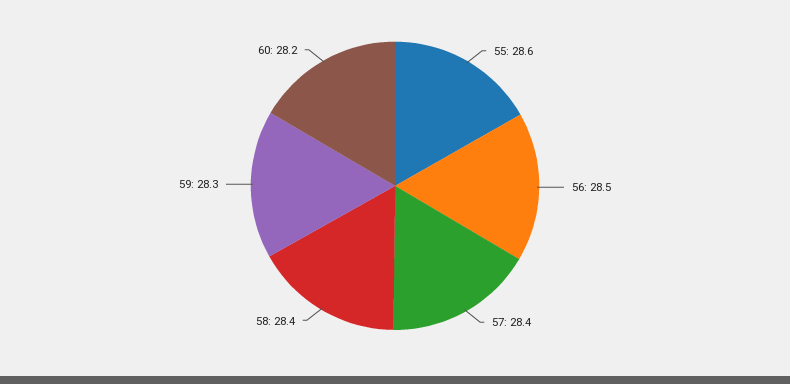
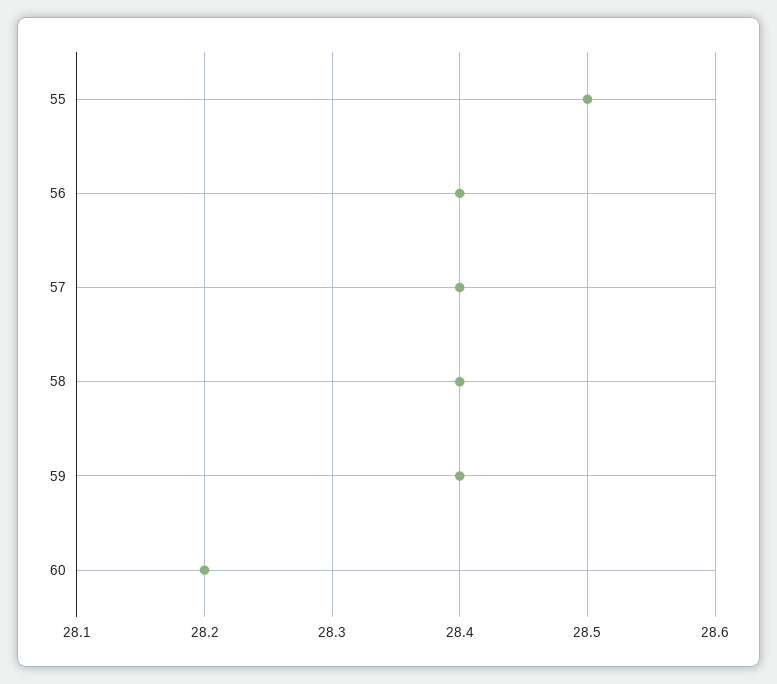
55: 28.6 -> 28.5
56: 28.5 -> 28.4
59: 28.3 -> 28.4

